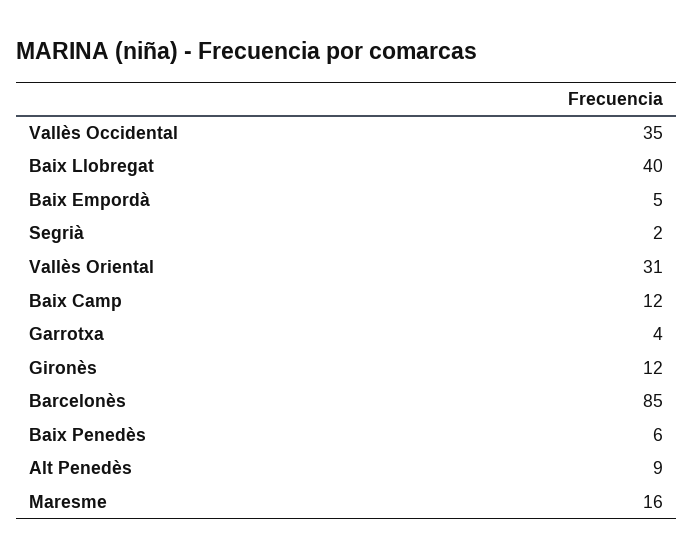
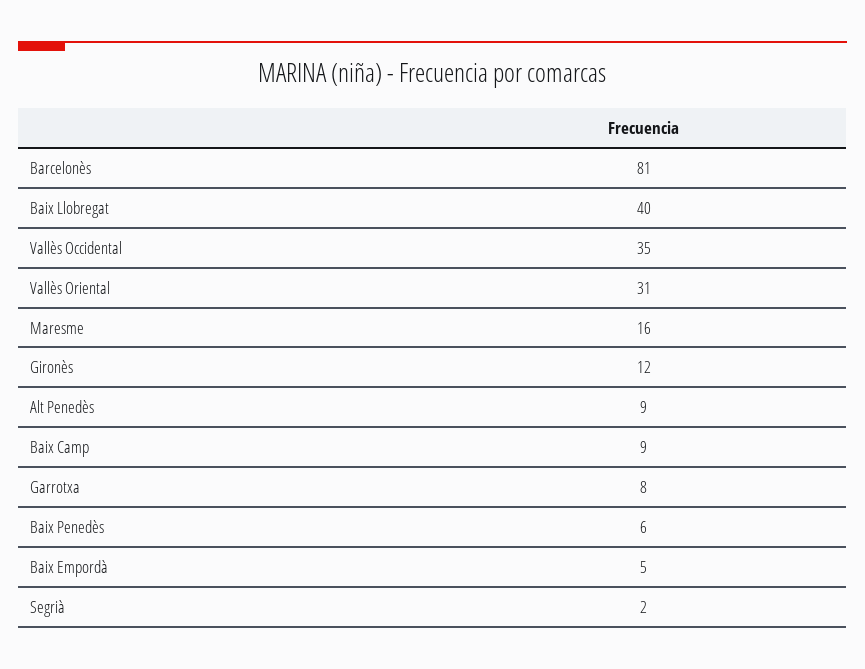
Baix Camp: 12 -> 9
Garrotxa: 4 -> 8
Barcelonès: 85 -> 81

